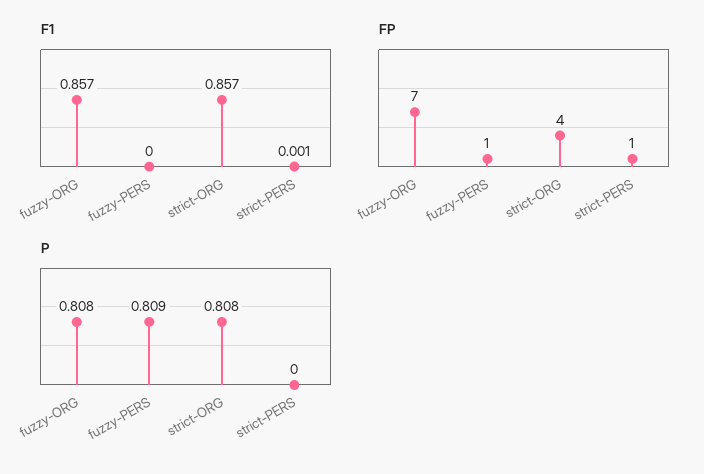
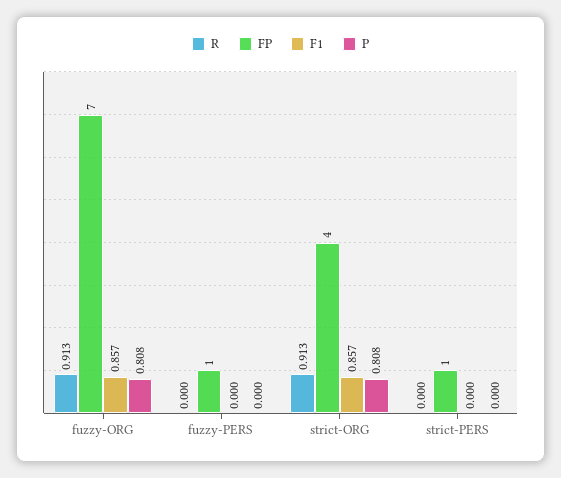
F1, strict-PERS: 0.001 -> 0
P, fuzzy-PERS: 0.809 -> 0
R, fuzzy-ORG: none -> 0.913
R, fuzzy-PERS: none -> 0
R, strict-ORG: none -> 0.913
R, strict-PERS: none -> 0

